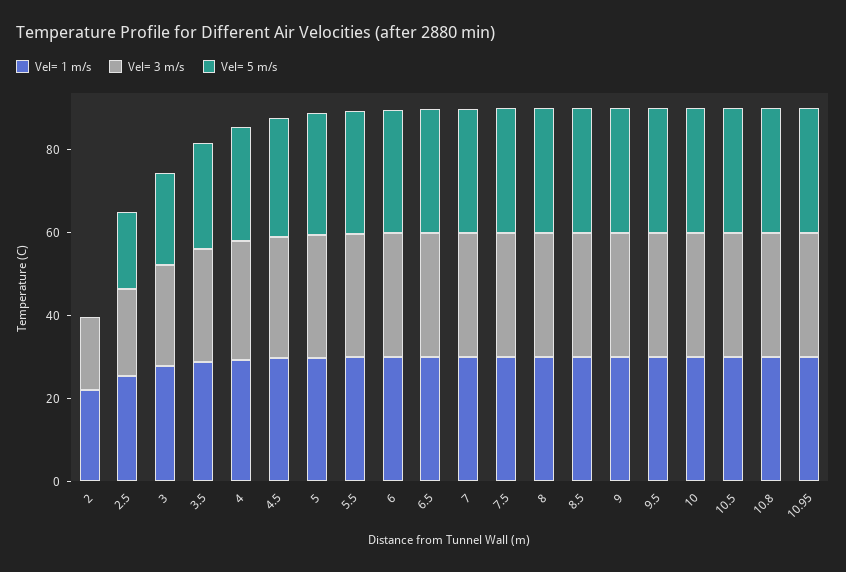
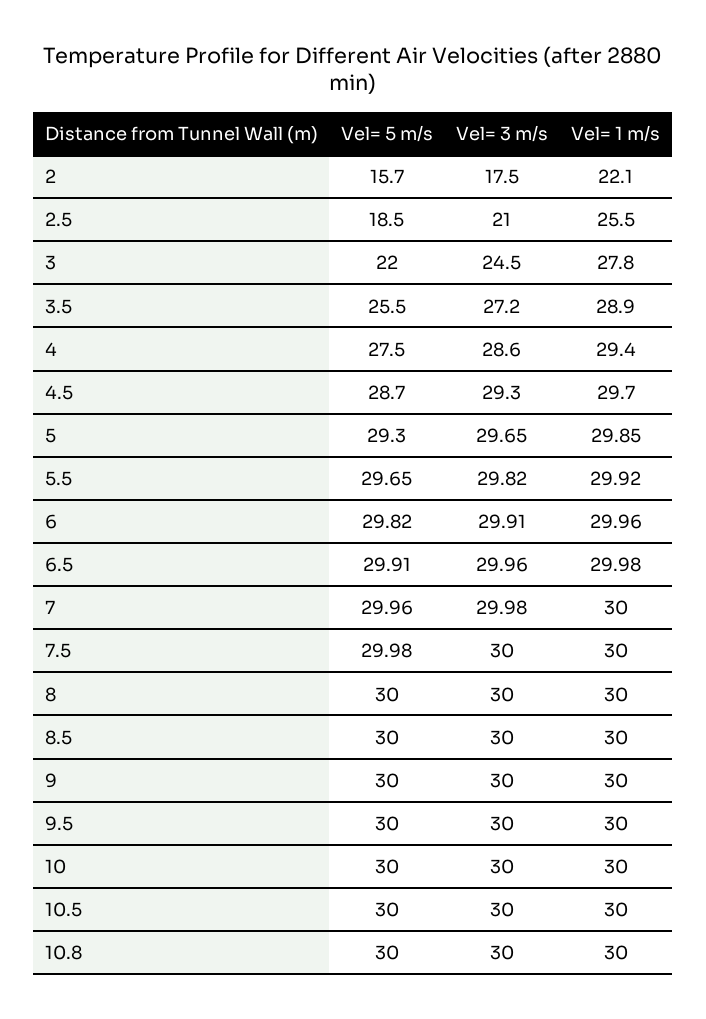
Vel= 5 m/s, 2: 0 -> 15.7
Vel= 1 m/s, 10.95: 30 -> none
Vel= 3 m/s, 10.95: 30 -> none
Vel= 5 m/s, 10.95: 30 -> none

